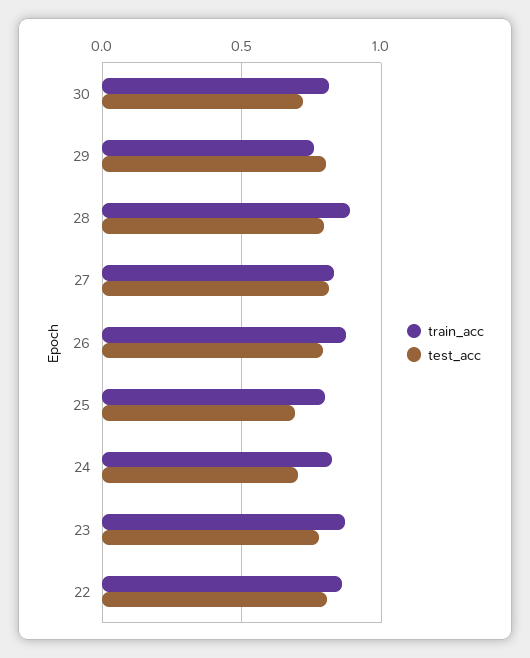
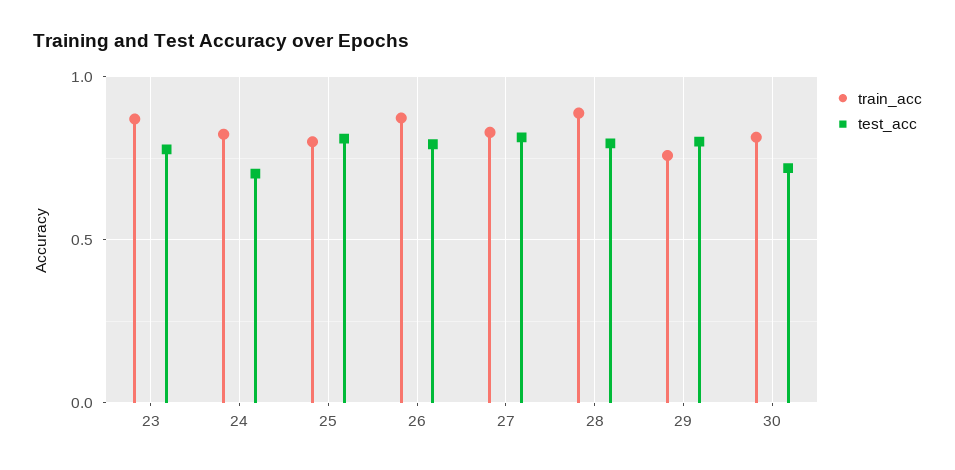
test_acc, 25: 0.7 -> 0.8
train_acc, 22: 0.85 -> none
test_acc, 22: 0.8 -> none

